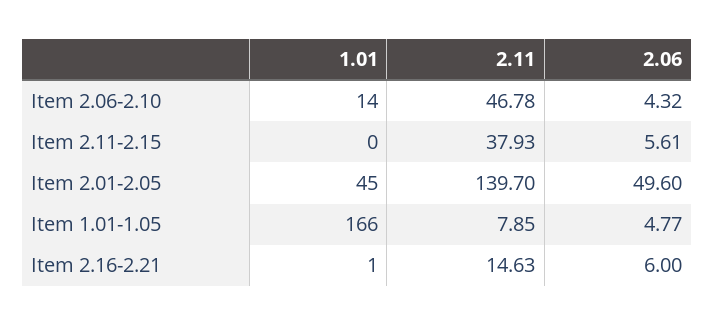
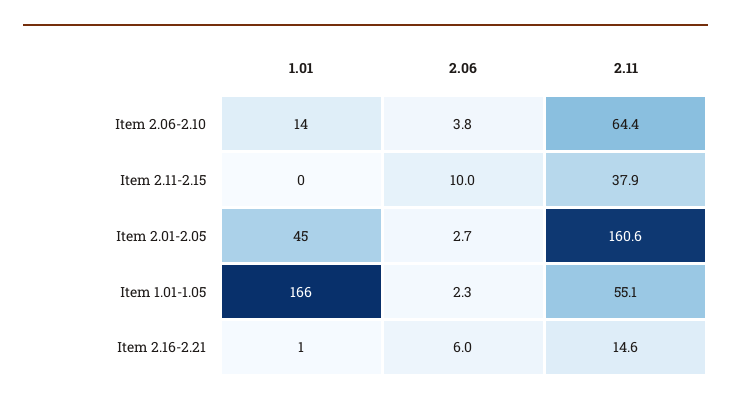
2.11, Item 2.06-2.10: 46.78 -> 64.4
2.06, Item 2.06-2.10: 4.32 -> 3.8
2.06, Item 2.11-2.15: 5.61 -> 10
2.11, Item 2.01-2.05: 139.7 -> 160.6
2.06, Item 2.01-2.05: 49.6 -> 2.7
2.11, Item 1.01-1.05: 7.85 -> 55.1
2.06, Item 1.01-1.05: 4.77 -> 2.3

